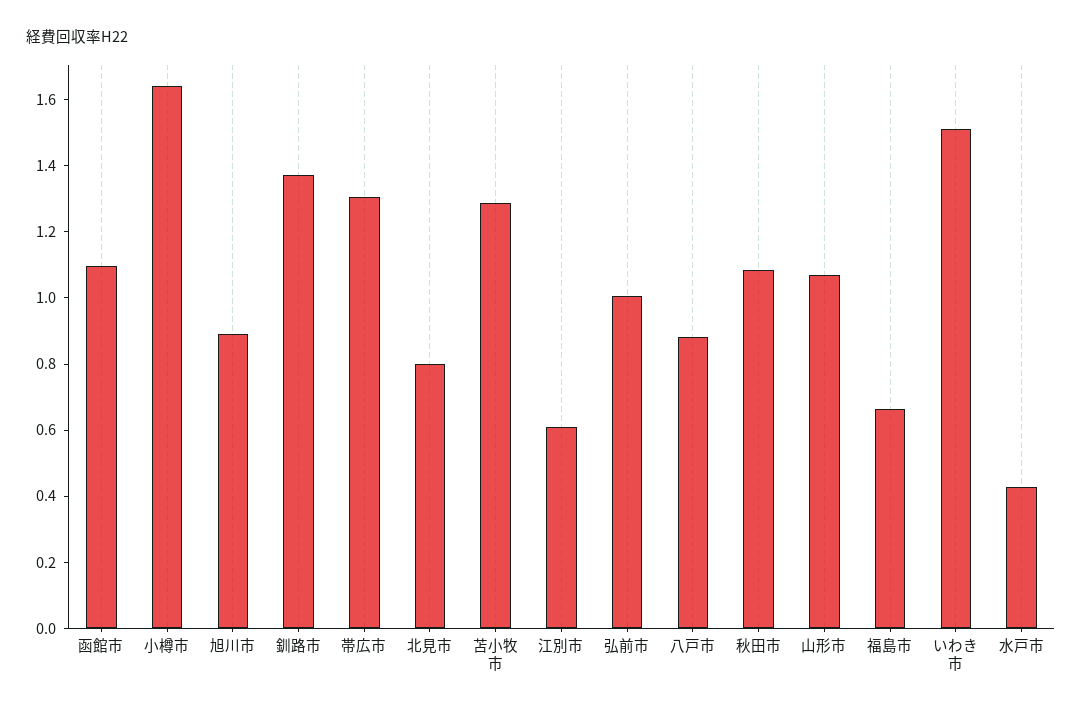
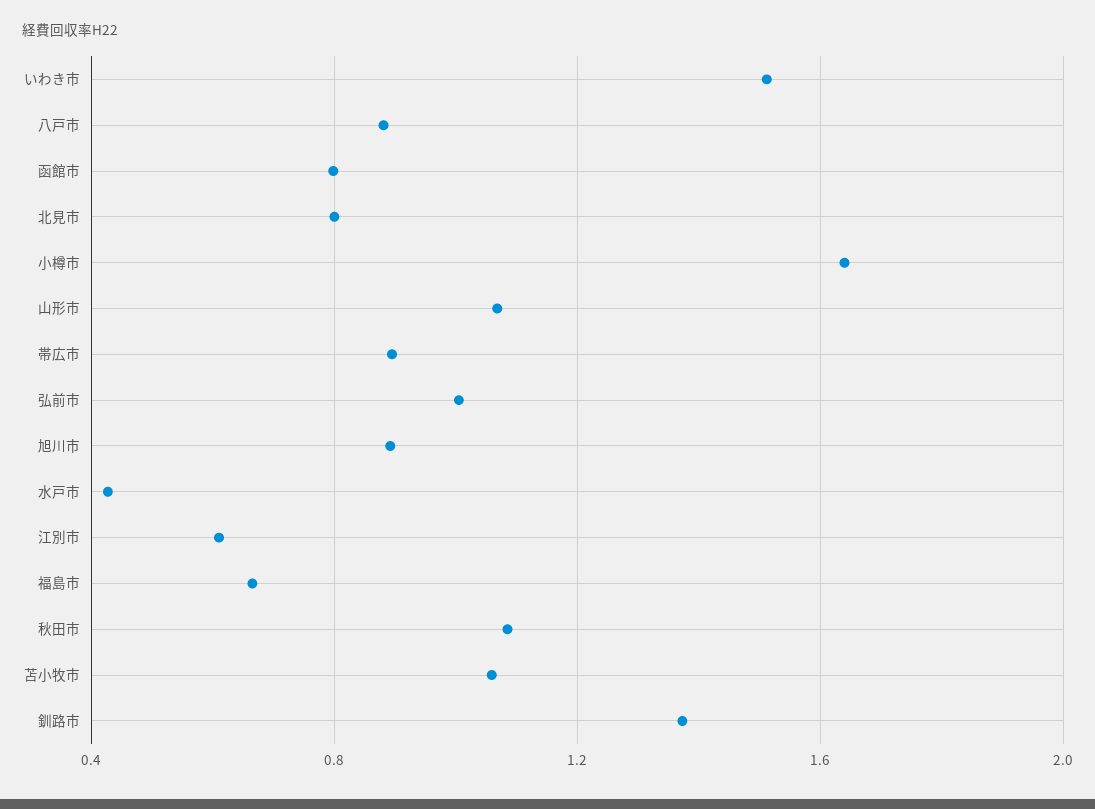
函館市: 1.1 -> 0.8
帯広市: 1.3 -> 0.9
苫小牧市: 1.3 -> 1.05

